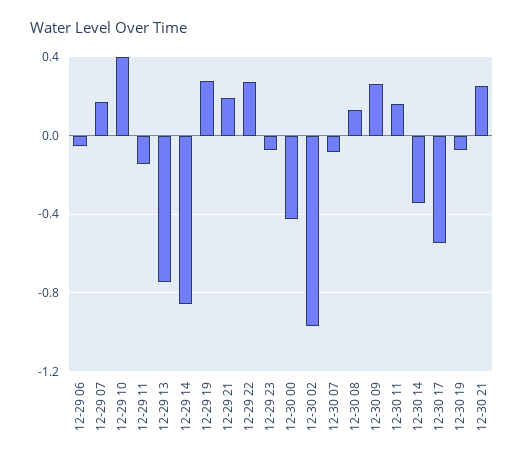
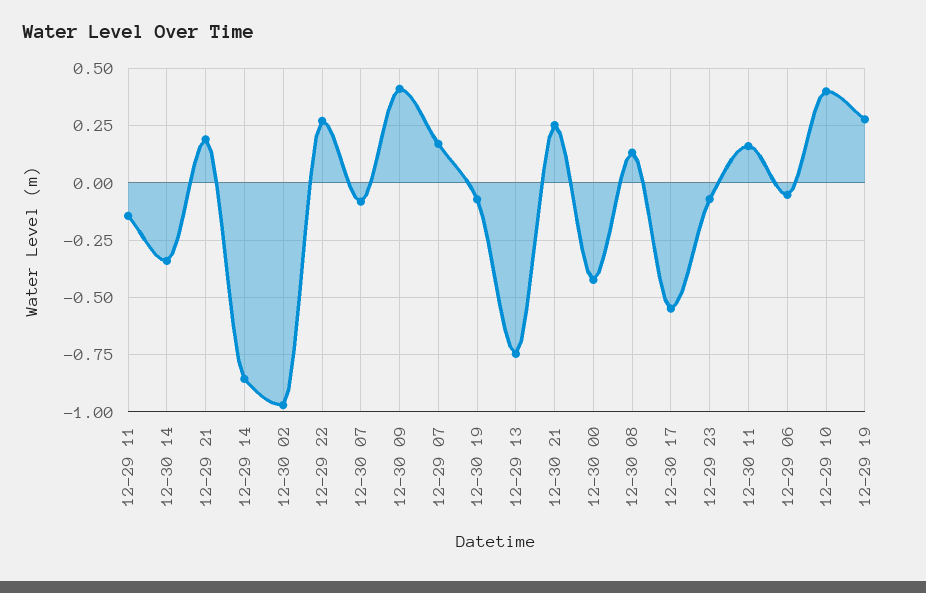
12-30 09: 0.25 -> 0.4

